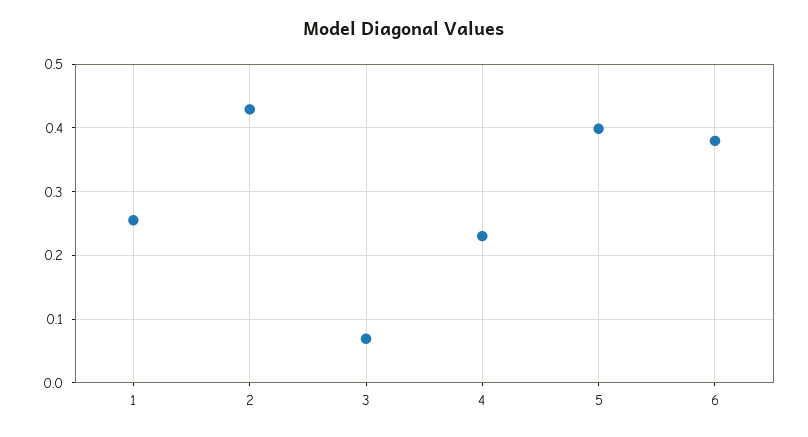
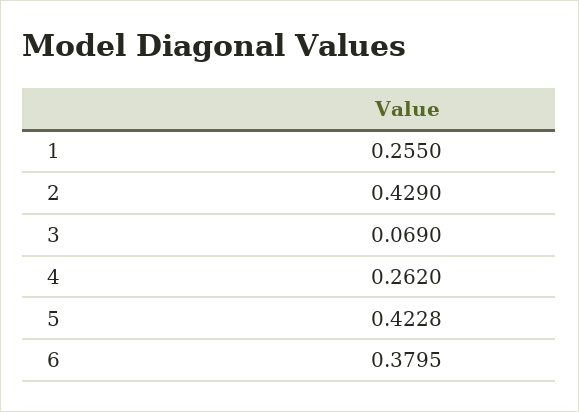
4: 0.23 -> 0.262
5: 0.4 -> 0.4228

